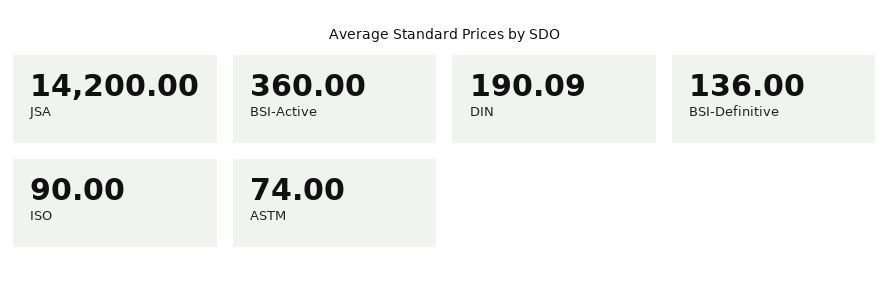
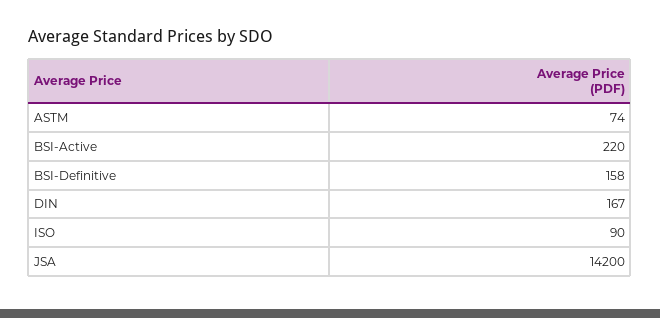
BSI-Active: 360 -> 220
DIN: 190.09 -> 167
BSI-Definitive: 136 -> 158

